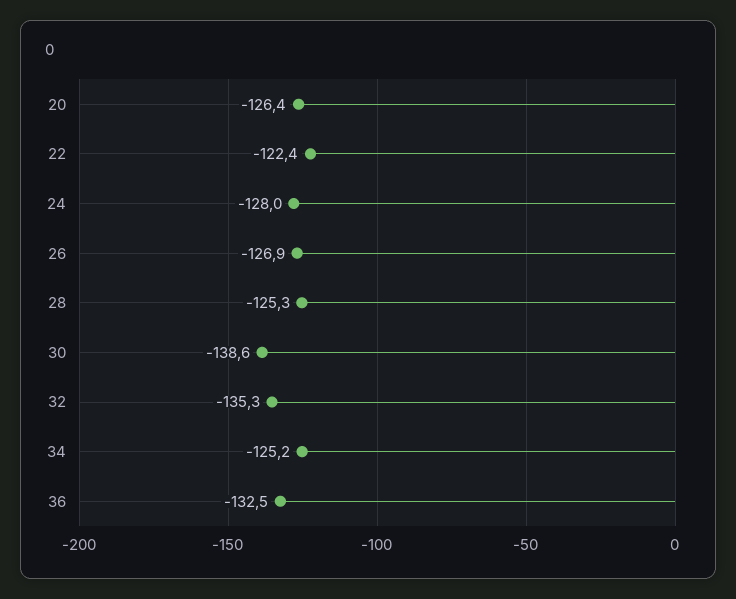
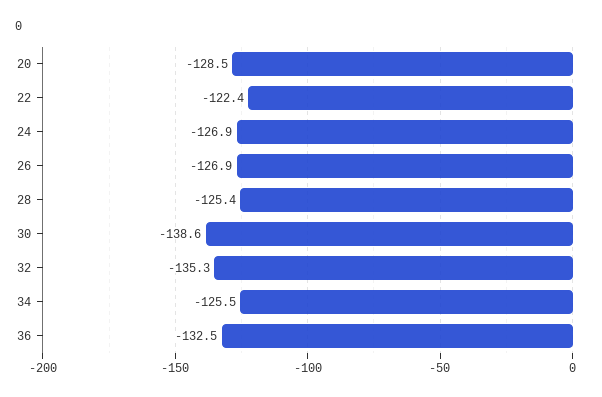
20: -126.4 -> -128.5
24: -128 -> -126.9
28: -125.3 -> -125.4
34: -125.2 -> -125.5

